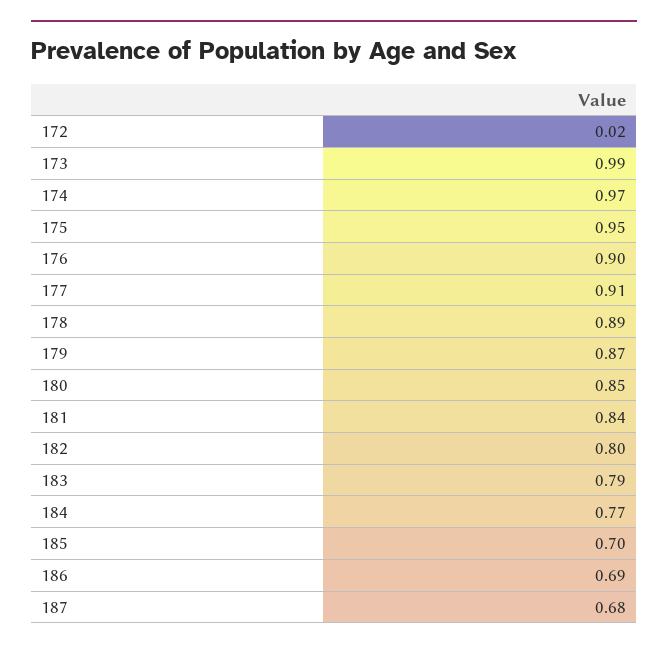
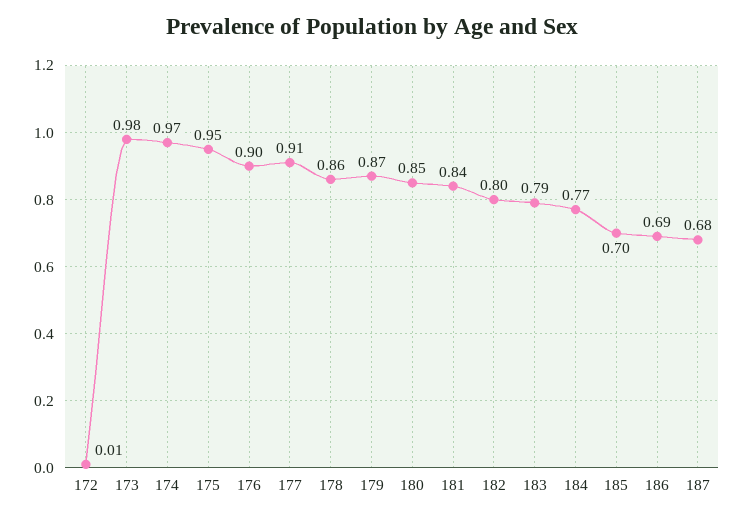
172: 0.02 -> 0.01
173: 0.99 -> 0.98
178: 0.89 -> 0.86

